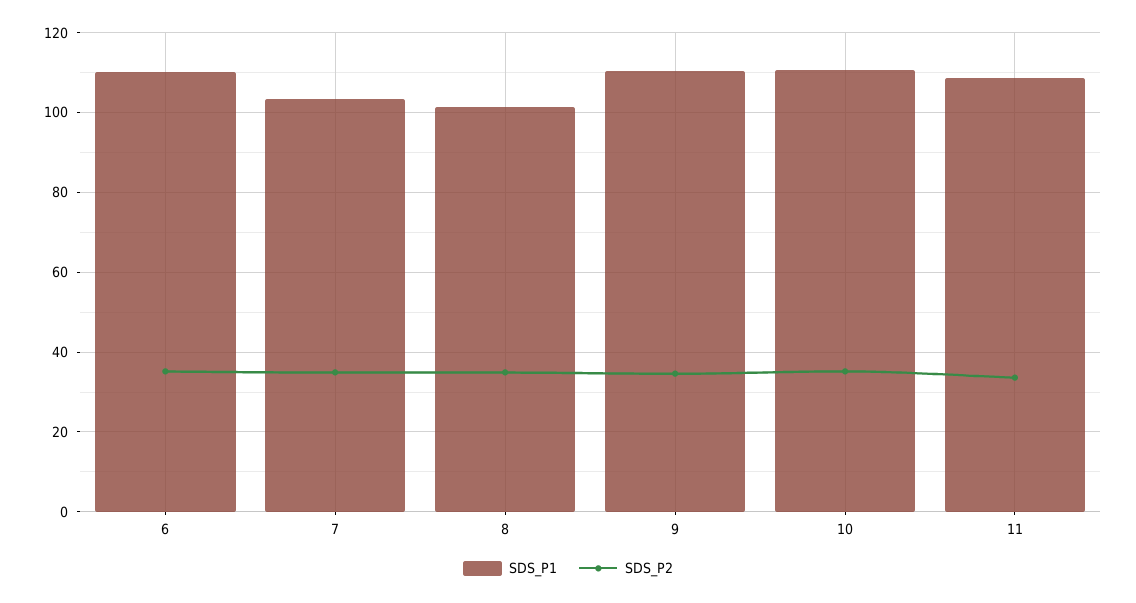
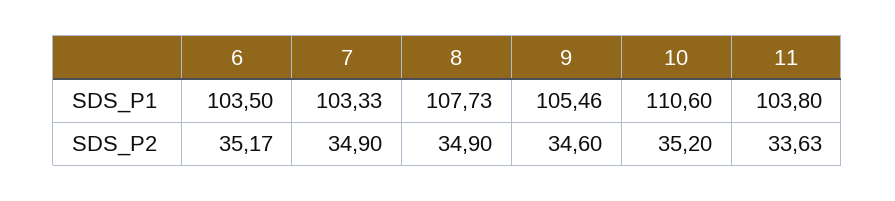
SDS_P1, 6: 110 -> 103.5
SDS_P1, 8: 102 -> 107.73
SDS_P1, 9: 110 -> 105.46
SDS_P1, 11: 108 -> 103.8

